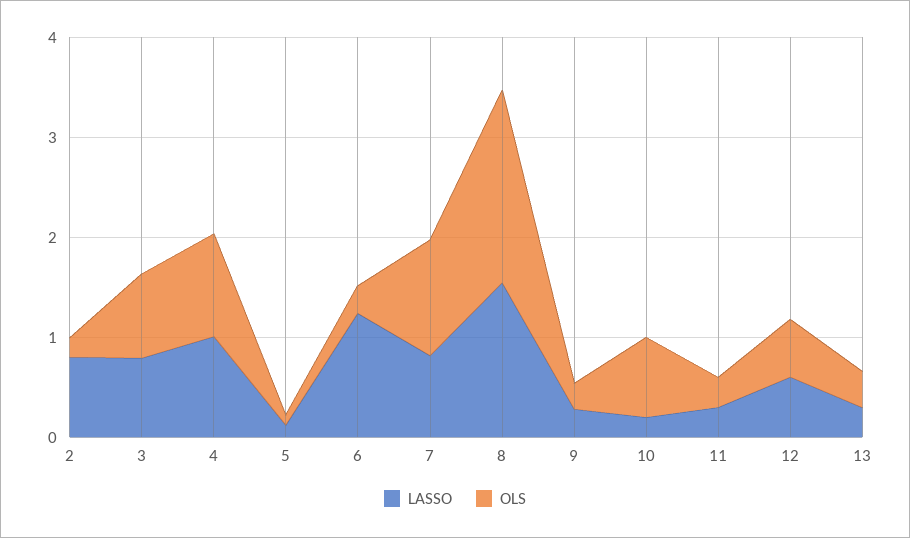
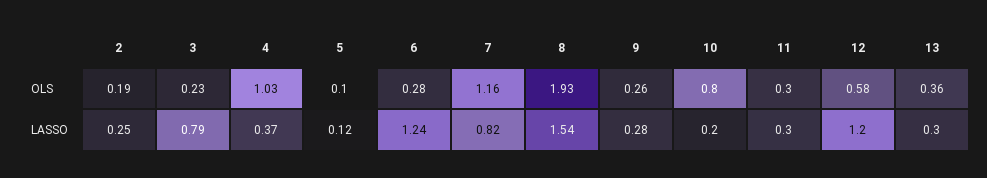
LASSO, 2: 0.8 -> 0.25
OLS, 3: 0.8 -> 0.23
LASSO, 4: 1 -> 0.37
LASSO, 12: 0.6 -> 1.2

